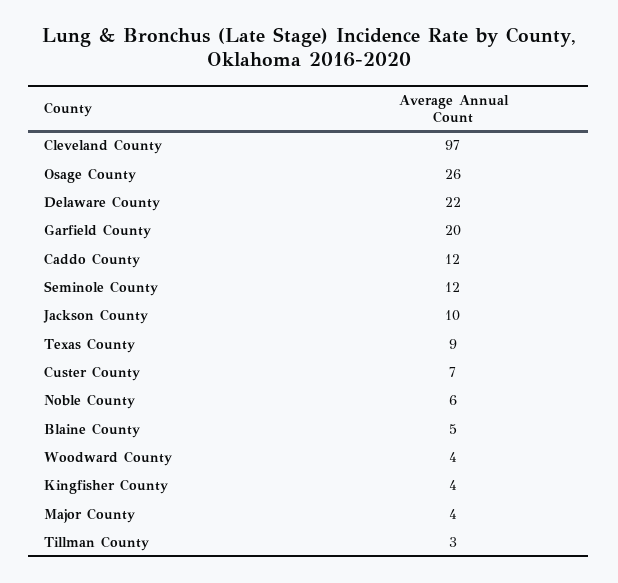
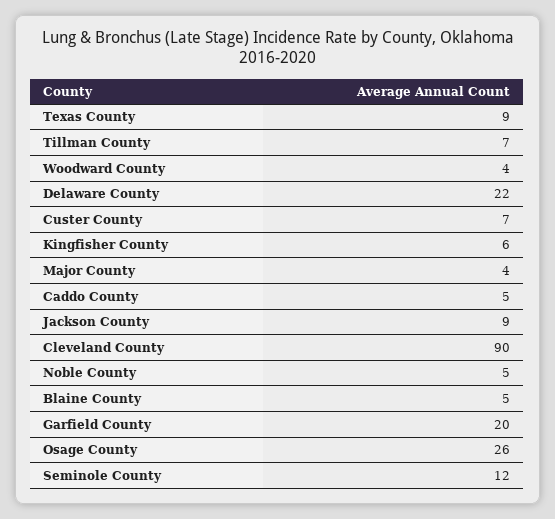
Cleveland County: 97 -> 90
Caddo County: 12 -> 5
Jackson County: 10 -> 9
Noble County: 6 -> 5
Kingfisher County: 4 -> 6
Tillman County: 3 -> 7

